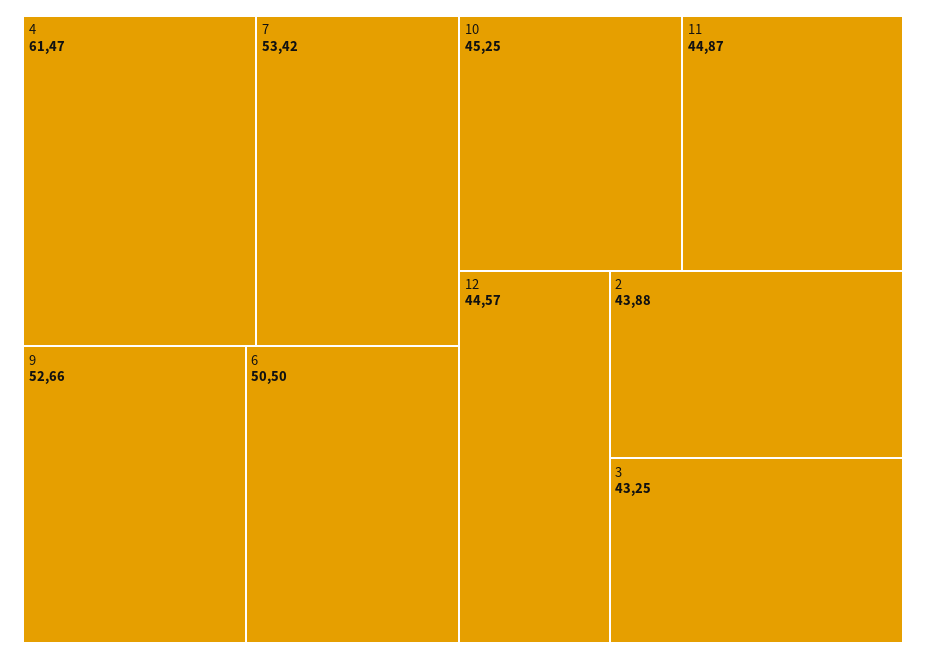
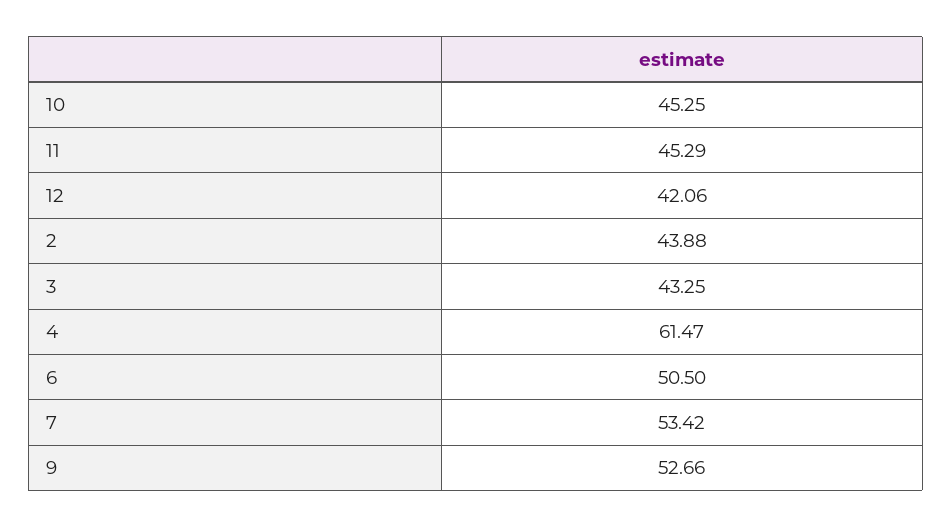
11: 44.87 -> 45.29
12: 44.57 -> 42.06

